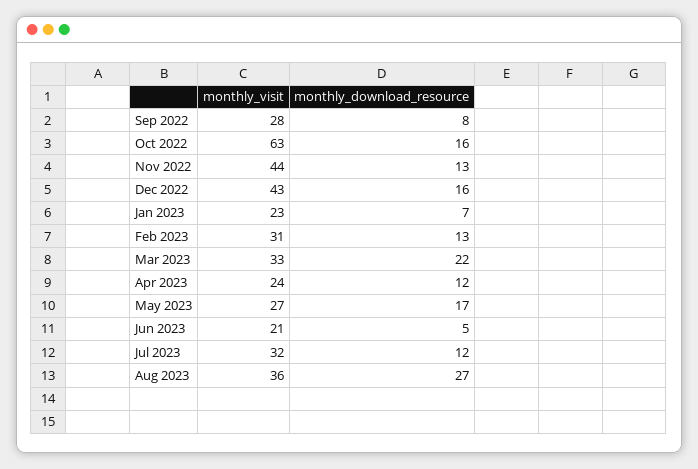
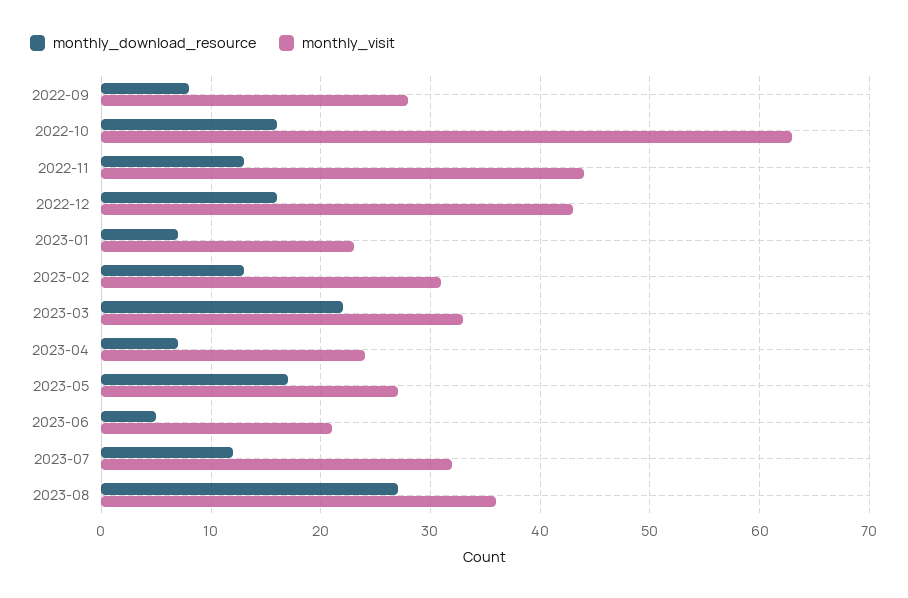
monthly_download_resource, Apr 2023: 12 -> 7

